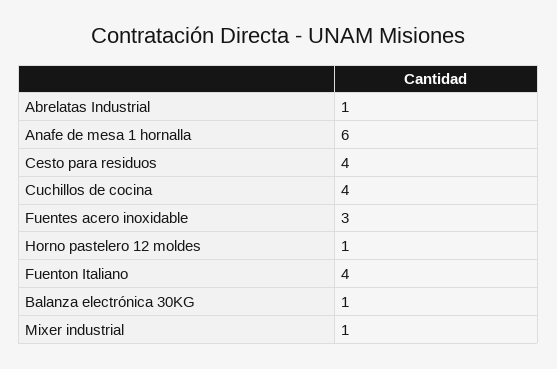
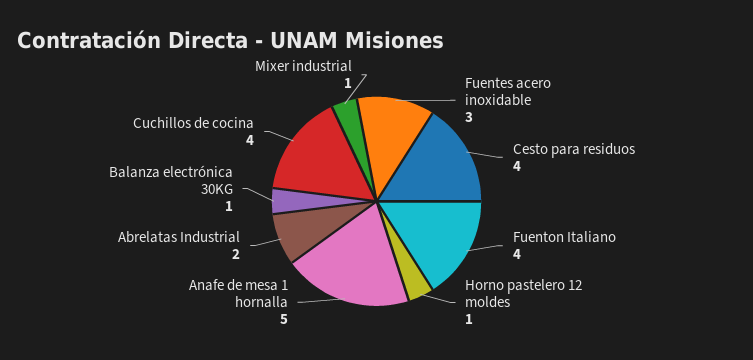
Abrelatas Industrial: 1 -> 2
Anafe de mesa 1 hornalla: 6 -> 5

